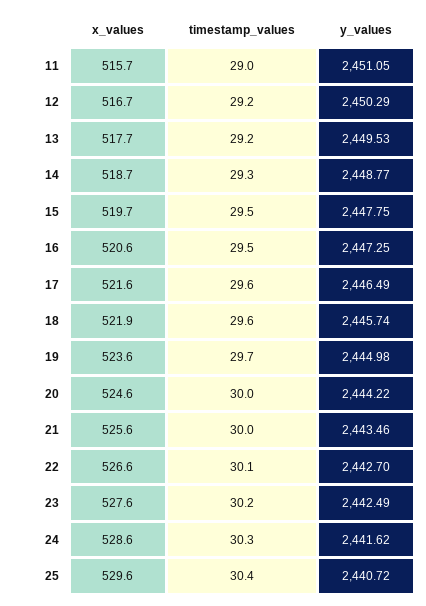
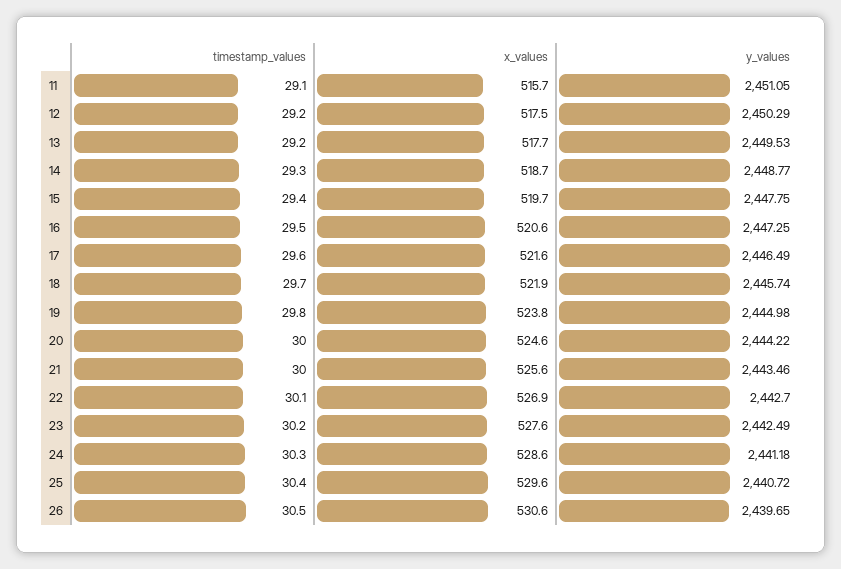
timestamp_values, 11: 29 -> 29.1
x_values, 12: 516.7 -> 517.5
timestamp_values, 15: 29.5 -> 29.4
timestamp_values, 18: 29.6 -> 29.7
x_values, 19: 523.6 -> 523.8
timestamp_values, 19: 29.7 -> 29.8
x_values, 22: 526.6 -> 526.9
y_values, 24: 2441.62 -> 2441.18
timestamp_values, 26: none -> 30.5
x_values, 26: none -> 530.6
y_values, 26: none -> 2439.65

